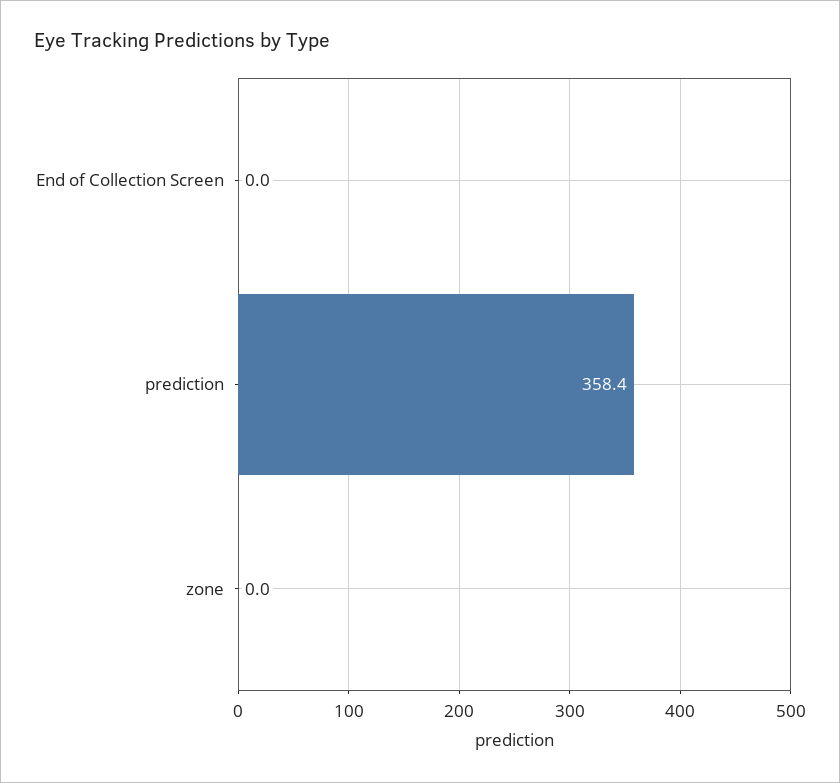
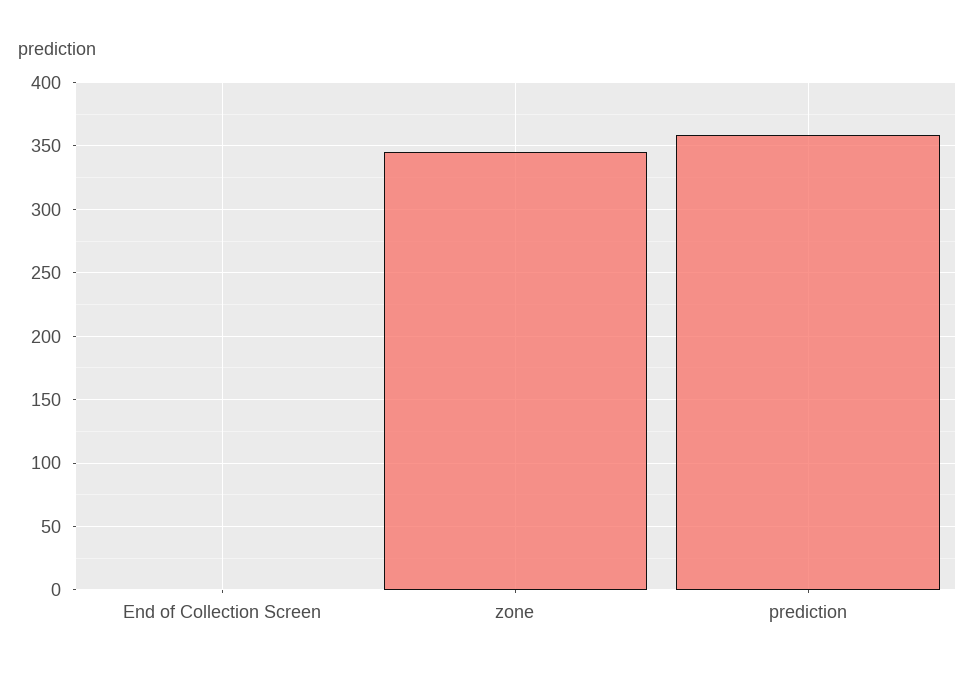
zone: 0 -> 345

